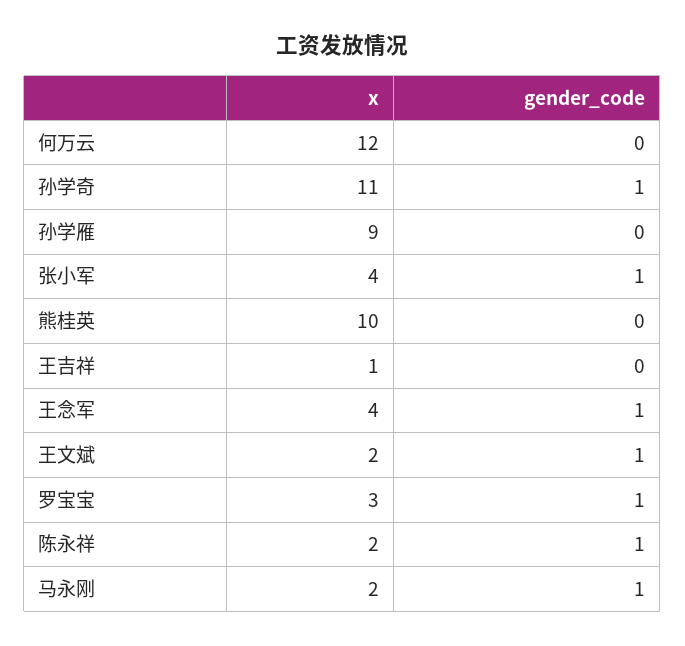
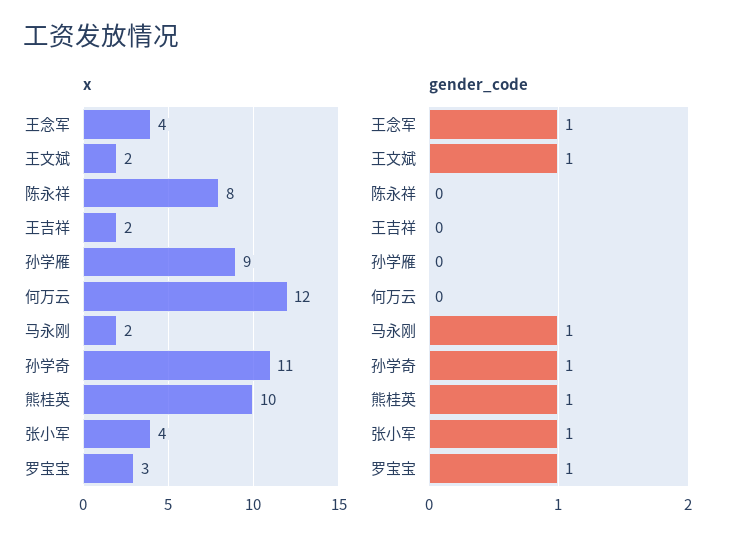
gender_code, 熊桂英: 0 -> 1
x, 王吉祥: 1 -> 2
x, 陈永祥: 2 -> 8
gender_code, 陈永祥: 1 -> 0

